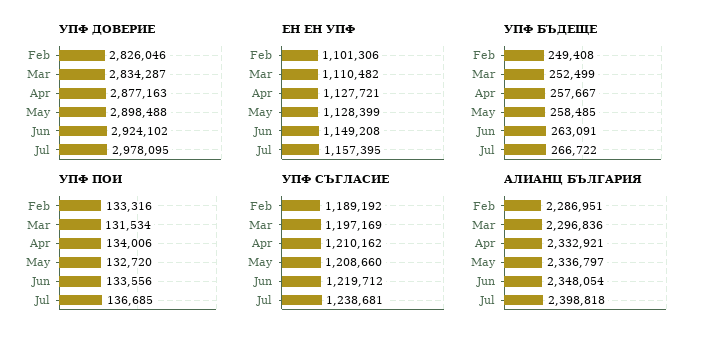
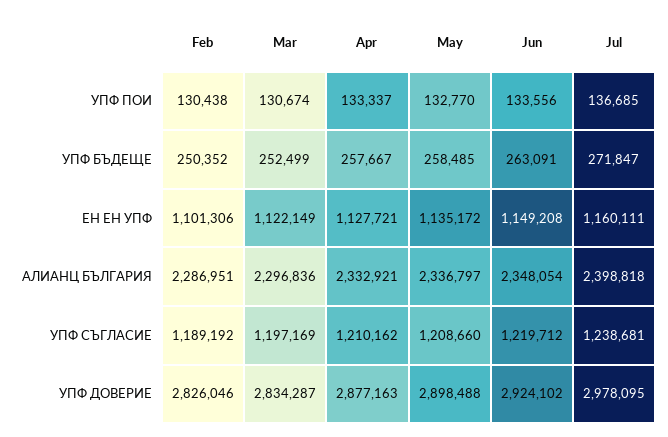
ЕН ЕН УПФ, Mar: 1110482 -> 1122149
ЕН ЕН УПФ, May: 1128399 -> 1135172
ЕН ЕН УПФ, Jul: 1157395 -> 1160111
УПФ БЪДЕЩЕ, Feb: 249408 -> 250352
УПФ БЪДЕЩЕ, Jul: 266722 -> 271847
УПФ ПОИ, Feb: 133316 -> 130438
УПФ ПОИ, Mar: 131534 -> 130674
УПФ ПОИ, Apr: 134006 -> 133337
УПФ ПОИ, May: 132720 -> 132770

